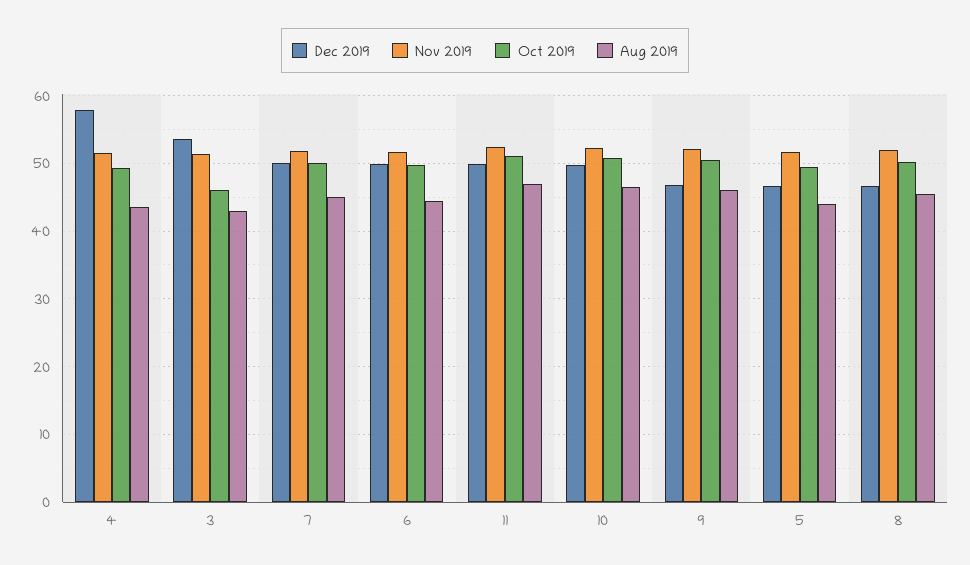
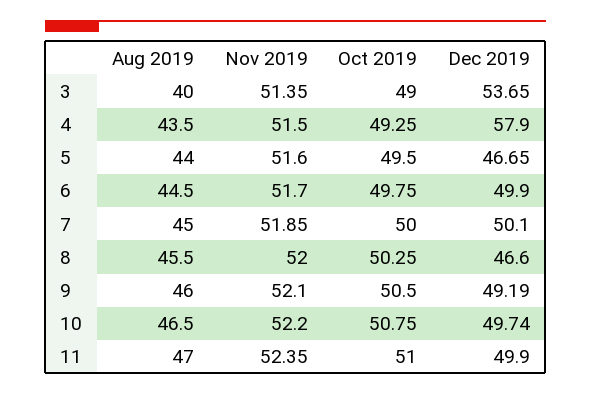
Oct 2019, 3: 46 -> 49
Aug 2019, 3: 43 -> 40
Dec 2019, 9: 47 -> 49.19

